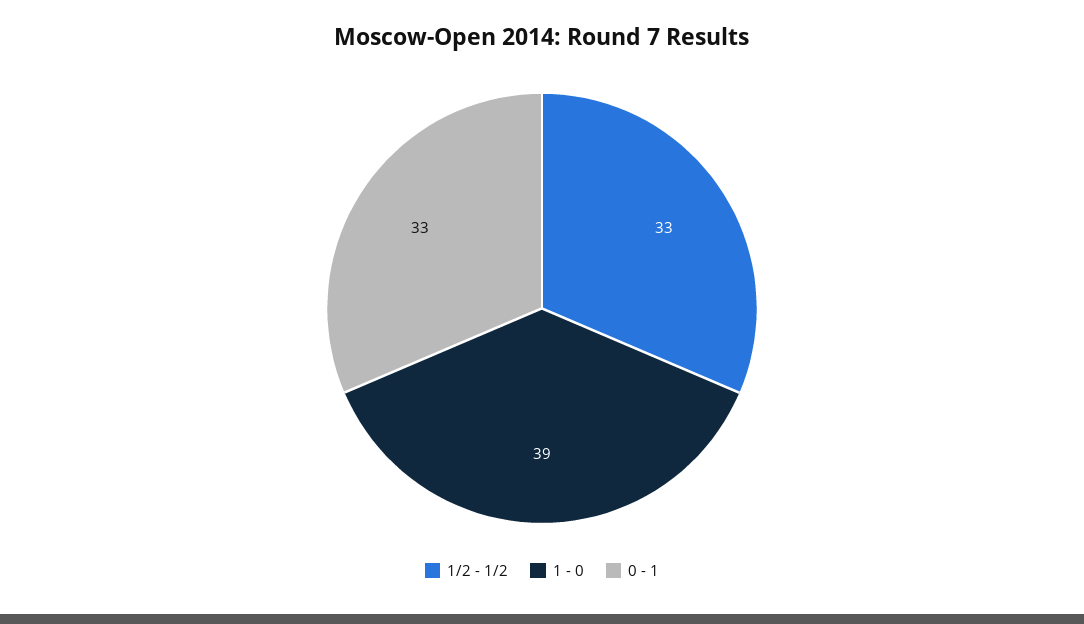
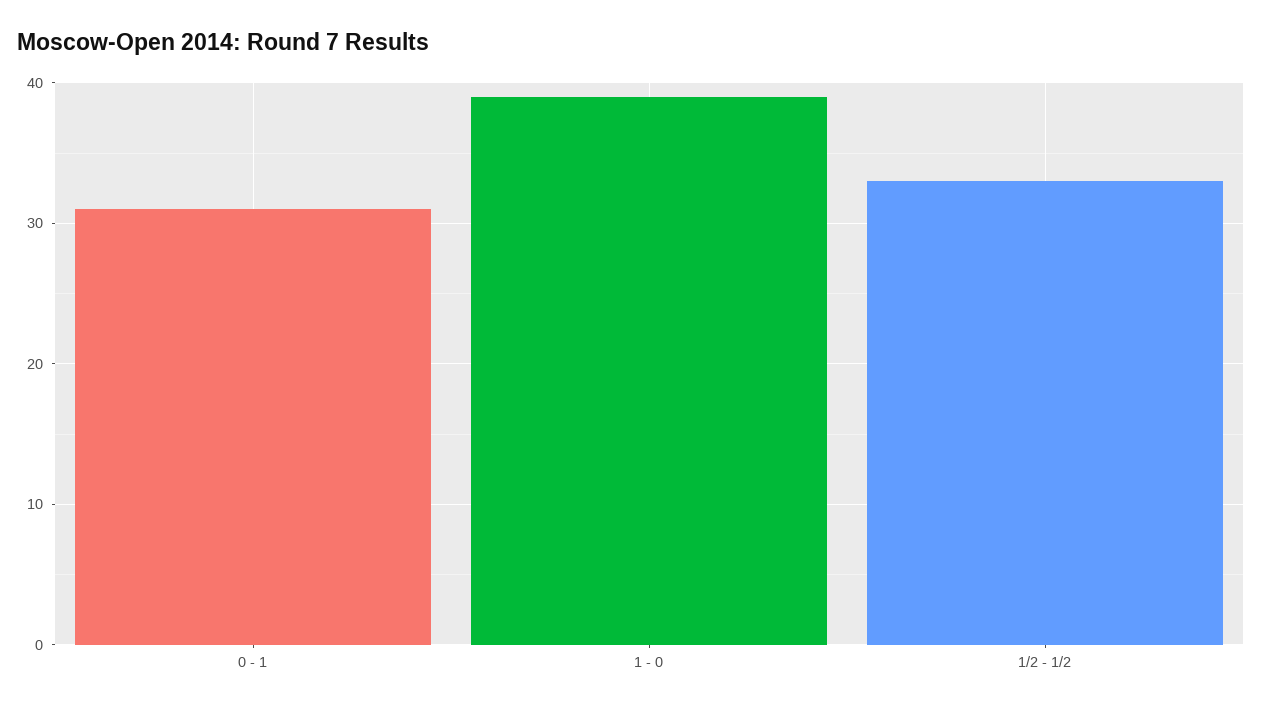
0 - 1: 33 -> 31

